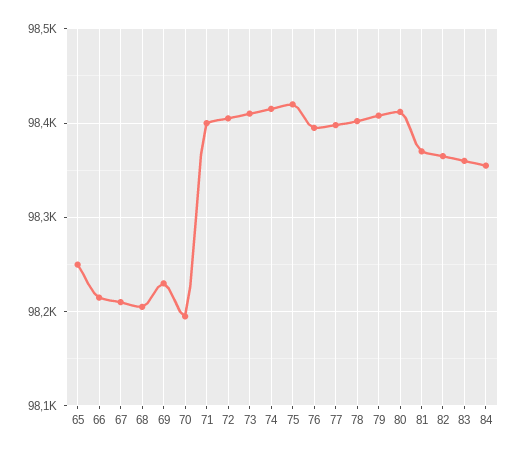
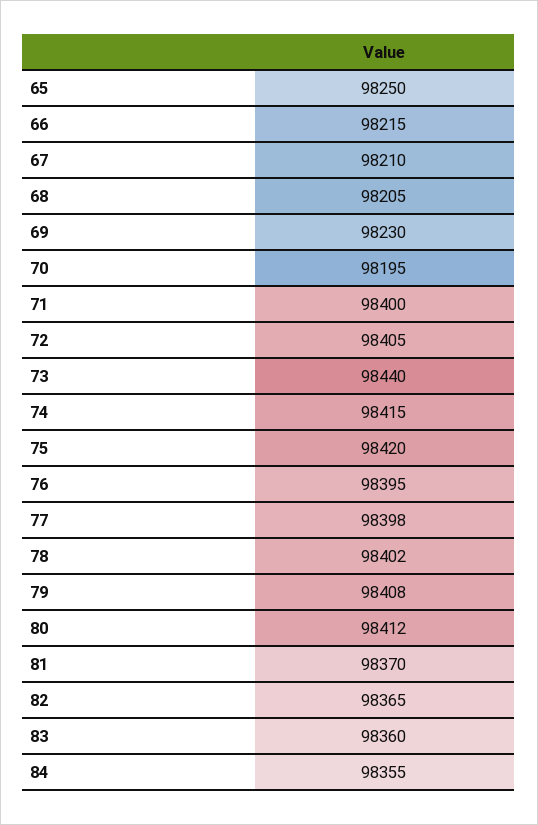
73: 98410 -> 98440

